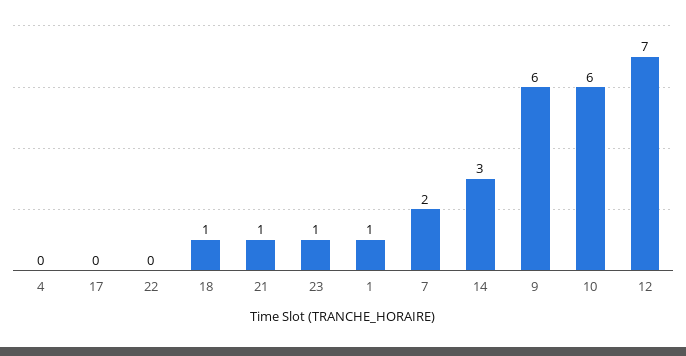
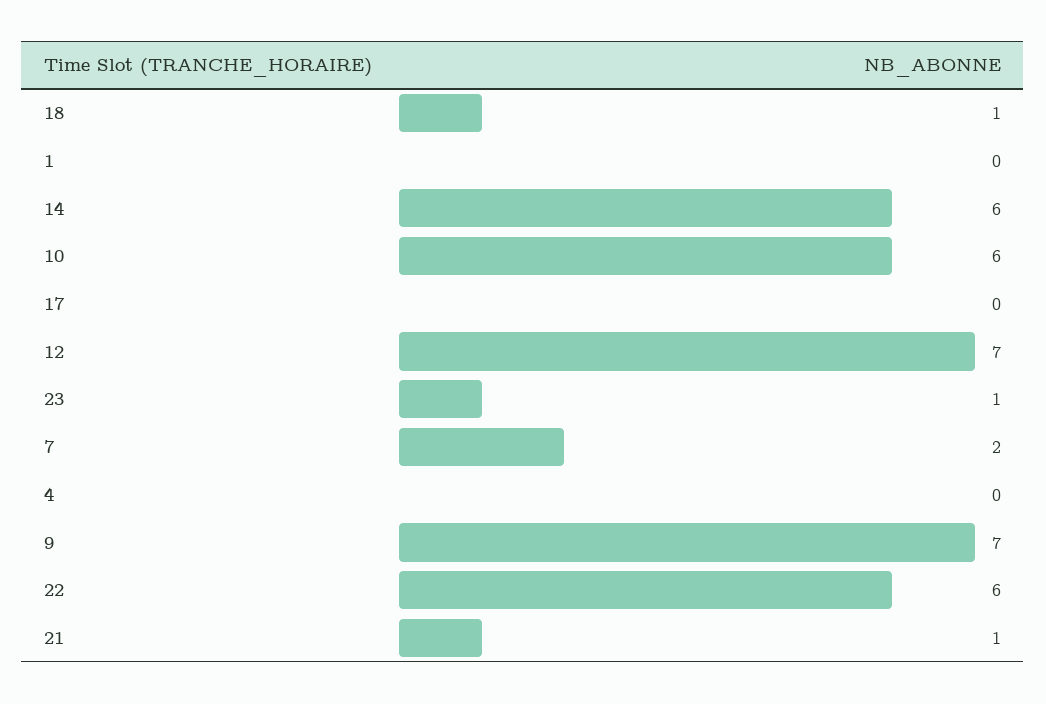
22: 0 -> 6
1: 1 -> 0
14: 3 -> 6
9: 6 -> 7

